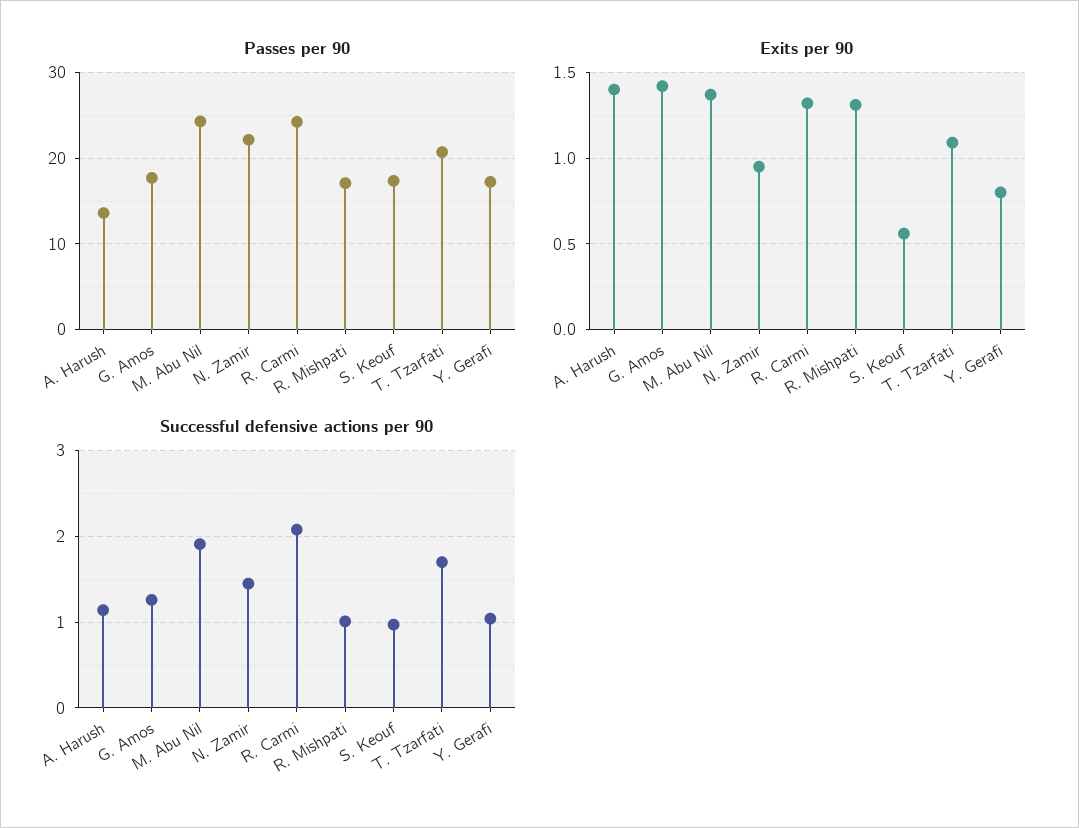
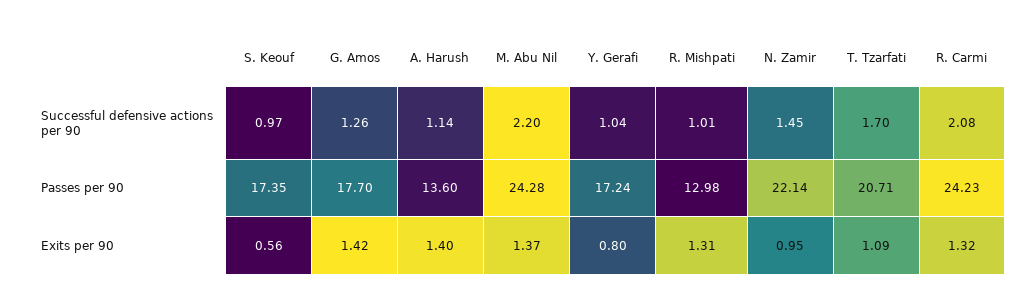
Passes per 90, R. Mishpati: 17 -> 12.98
Successful defensive actions per 90, M. Abu Nil: 1.9 -> 2.2

